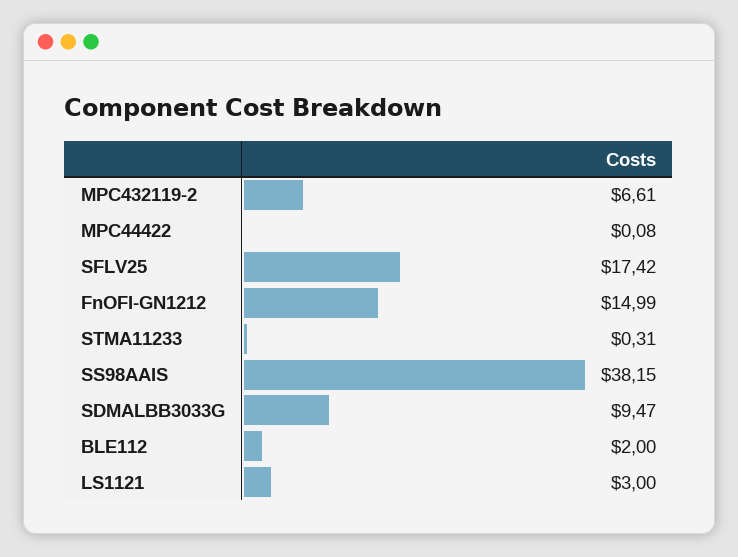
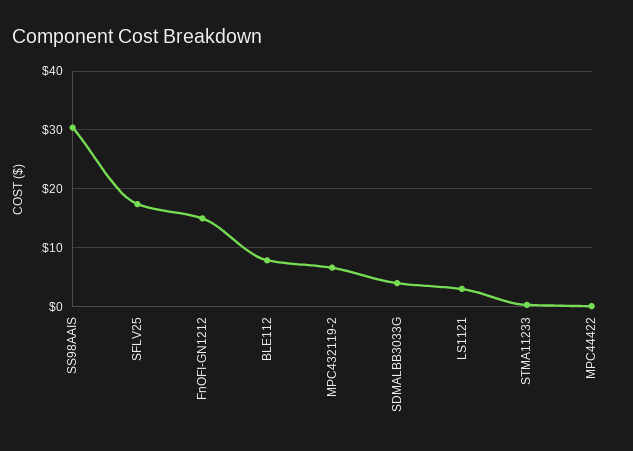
SS98AAIS: 38.15 -> 30
SDMALBB3033G: 9.47 -> 4
BLE112: 2 -> 8

